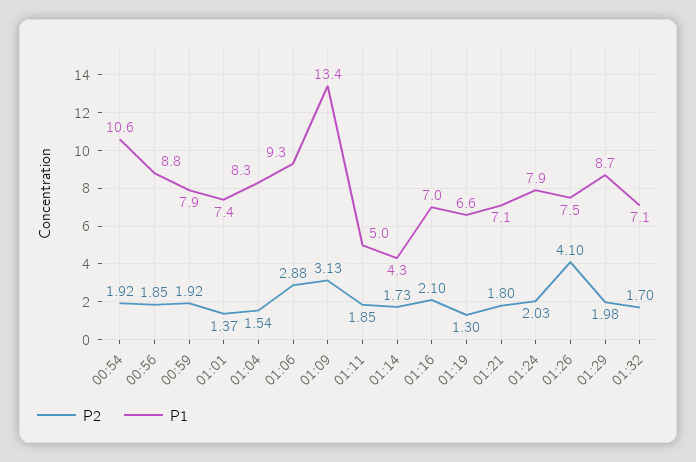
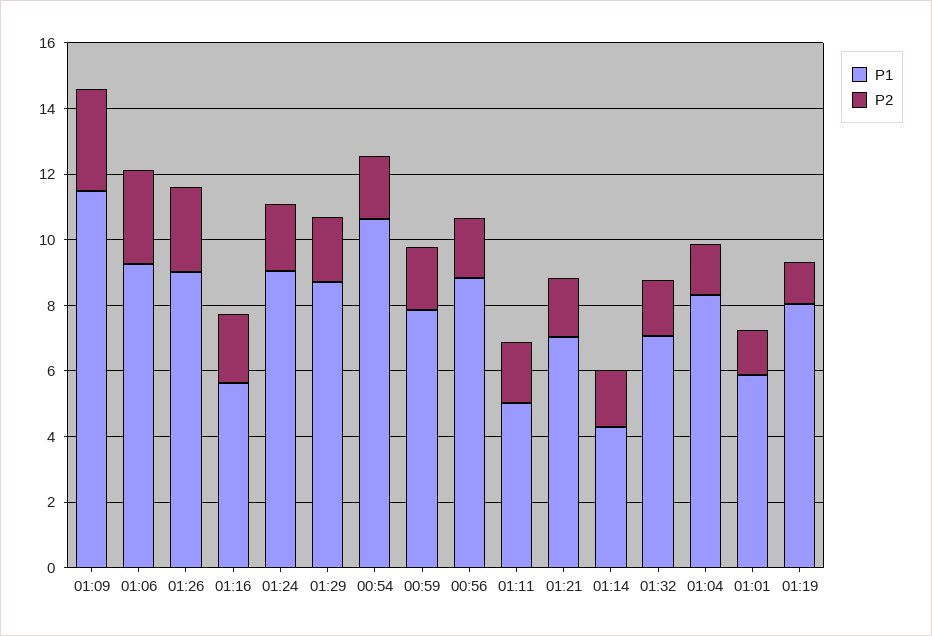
P1, 01:01: 7.4 -> 6
P1, 01:09: 13.4 -> 11.5
P1, 01:16: 7 -> 5.5
P1, 01:19: 6.6 -> 8
P1, 01:24: 7.9 -> 9
P2, 01:26: 4.1 -> 2.5
P1, 01:26: 7.5 -> 9

